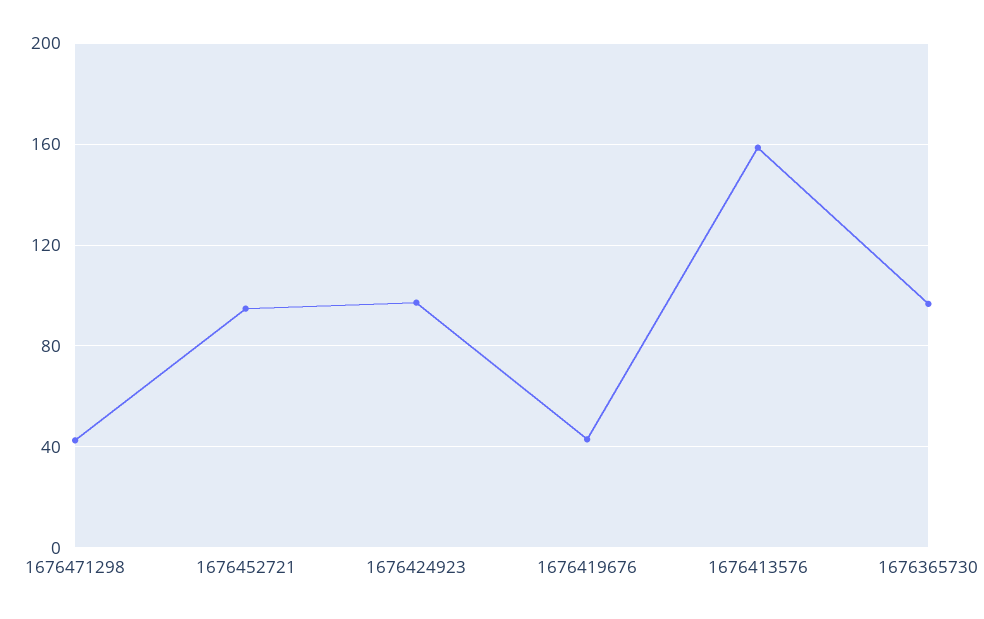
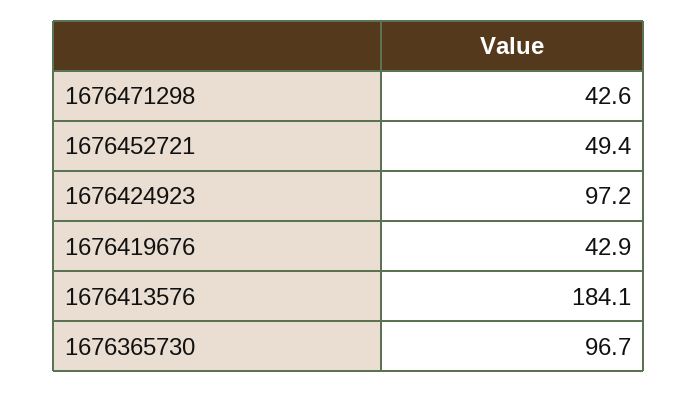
1676452721: 95 -> 49.4
1676413576: 160 -> 184.1

